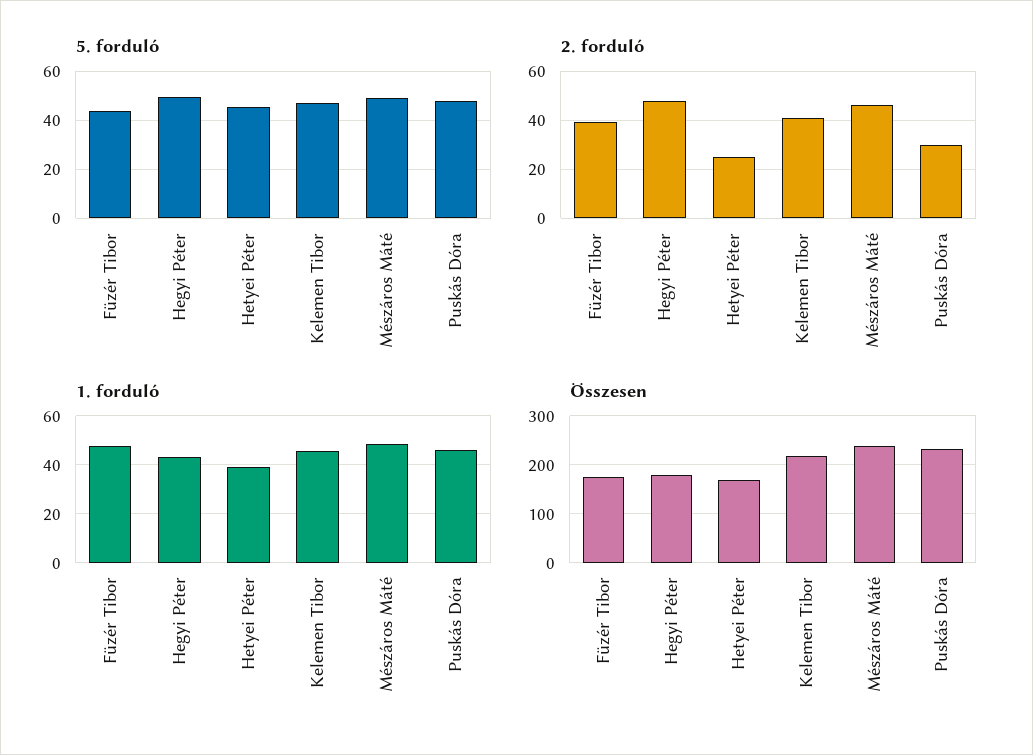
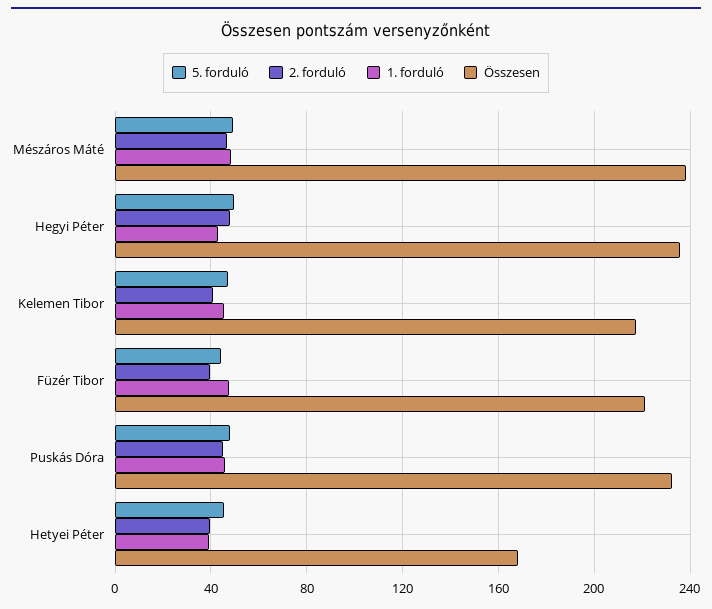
2. forduló, Hetyei Péter: 25 -> 40
2. forduló, Puskás Dóra: 30 -> 45
Összesen, Füzér Tibor: 180 -> 220
Összesen, Hegyi Péter: 180 -> 235

